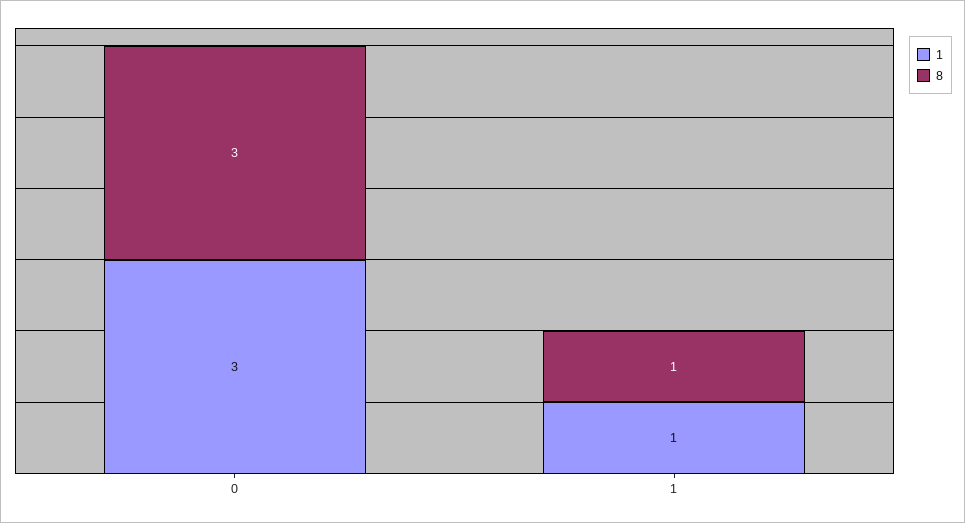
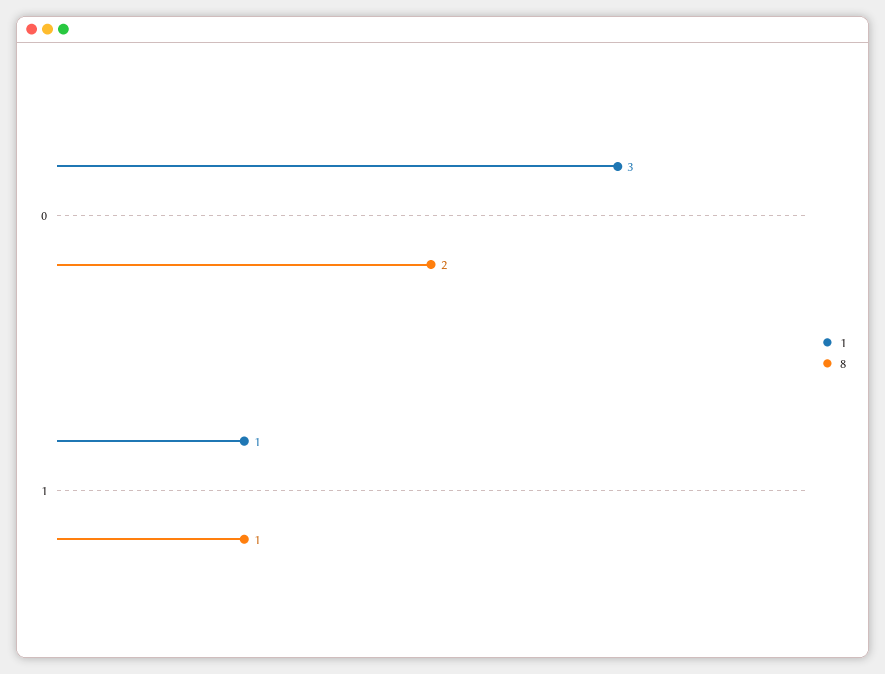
8, 0: 3 -> 2

